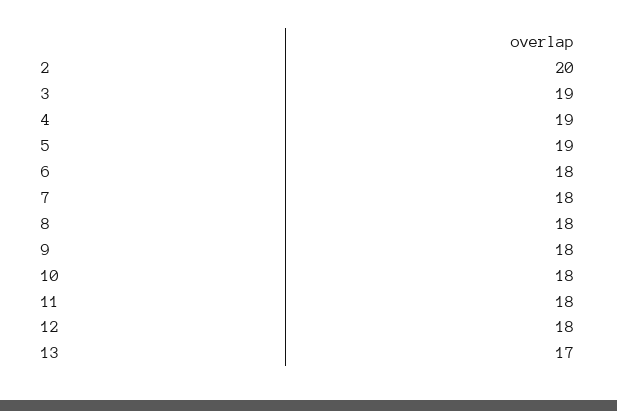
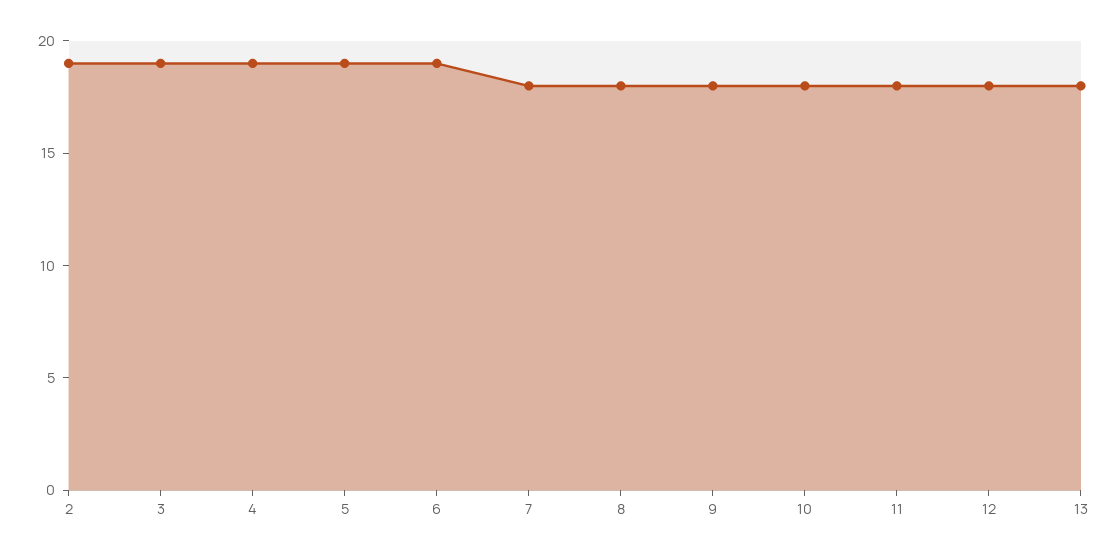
2: 20 -> 19
6: 18 -> 19
13: 17 -> 18

